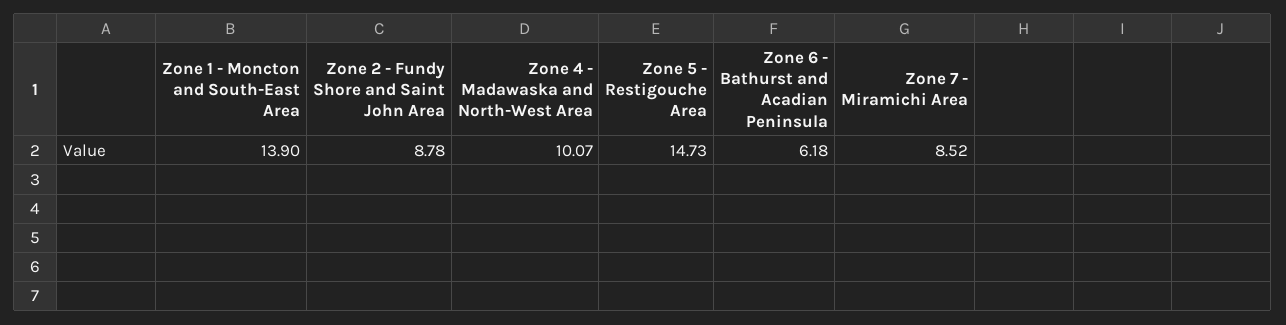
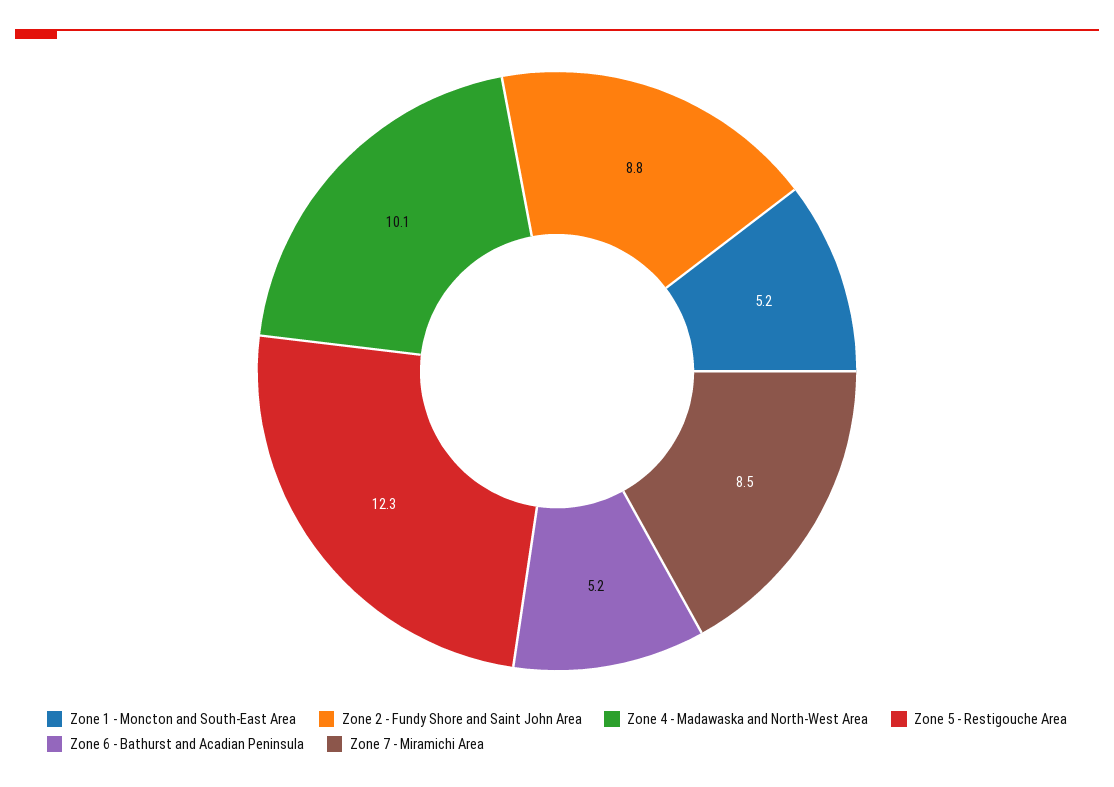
Zone 1 - Moncton and South-East Area: 13.9 -> 5.2
Zone 5 - Restigouche Area: 14.73 -> 12.3
Zone 6 - Bathurst and Acadian Peninsula: 6.18 -> 5.2

